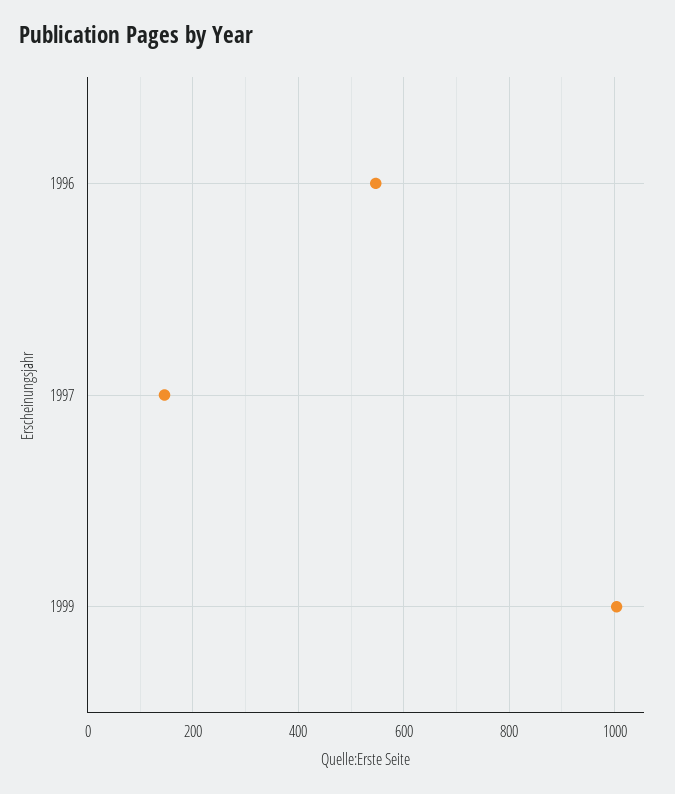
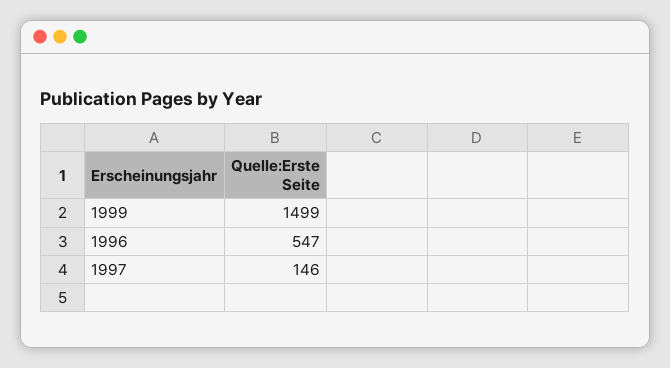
1999: 1000 -> 1499

